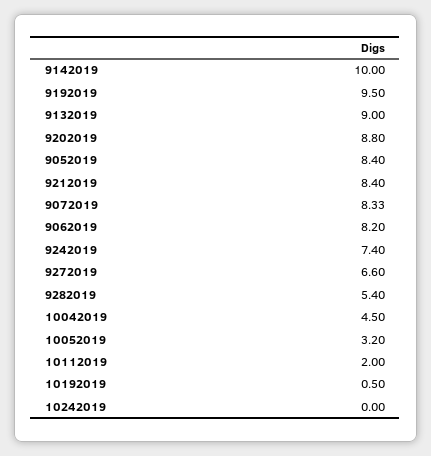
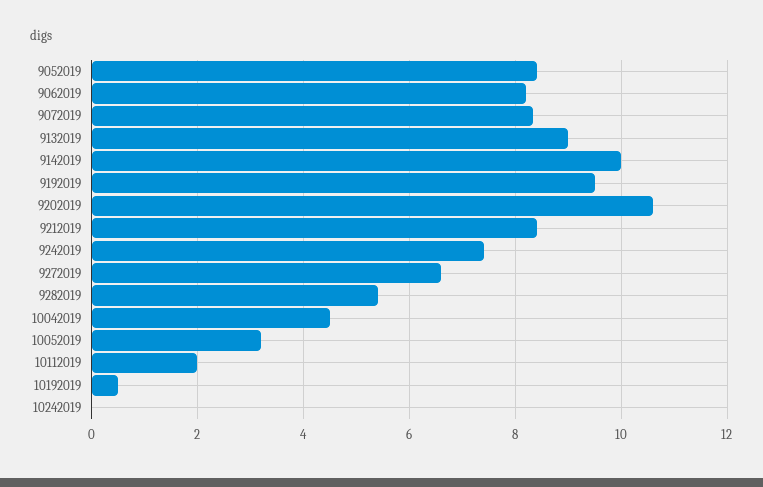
9202019: 8.8 -> 10.6

